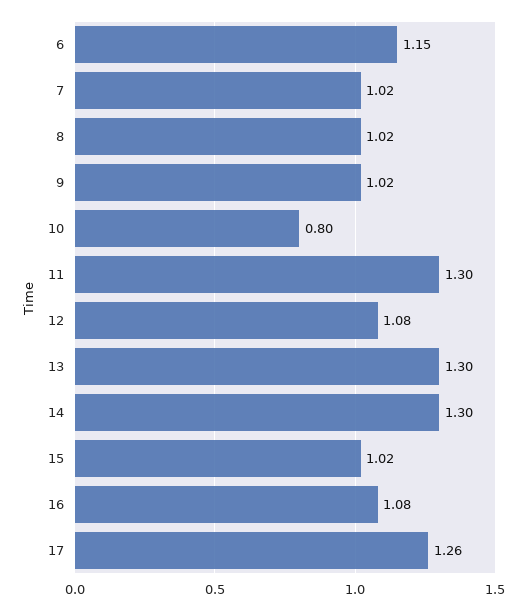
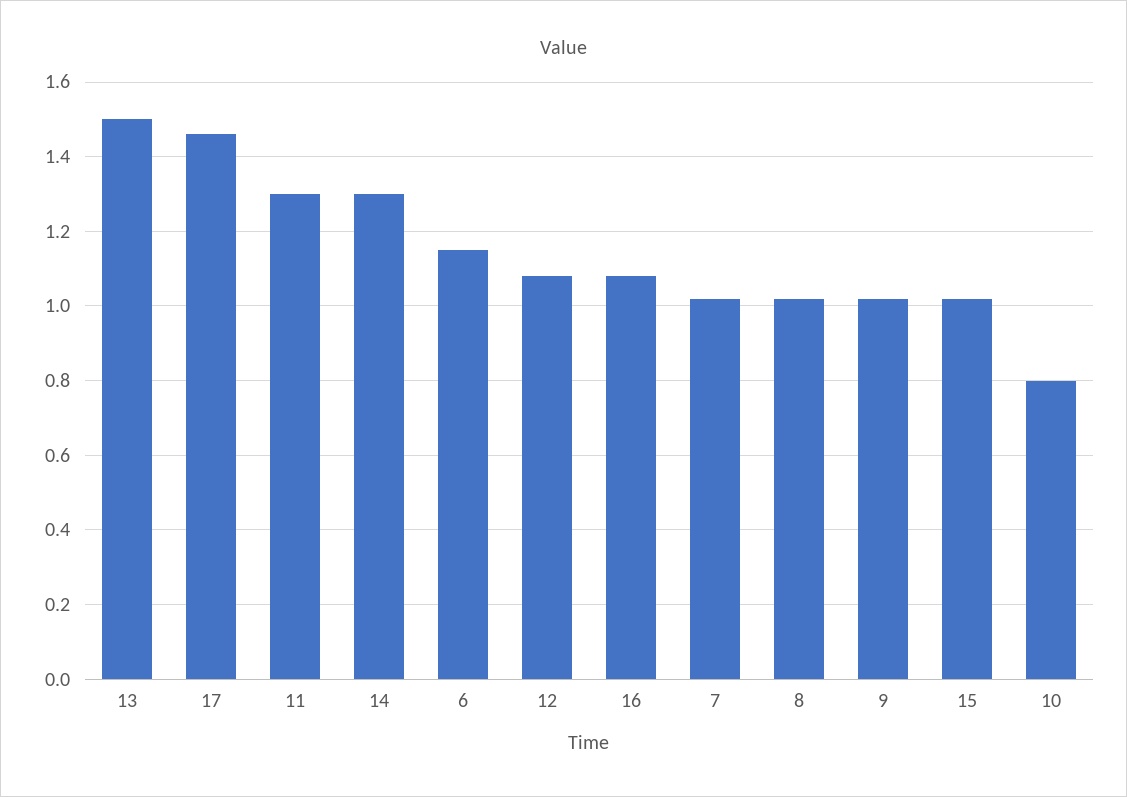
13: 1.3 -> 1.5
17: 1.26 -> 1.45

